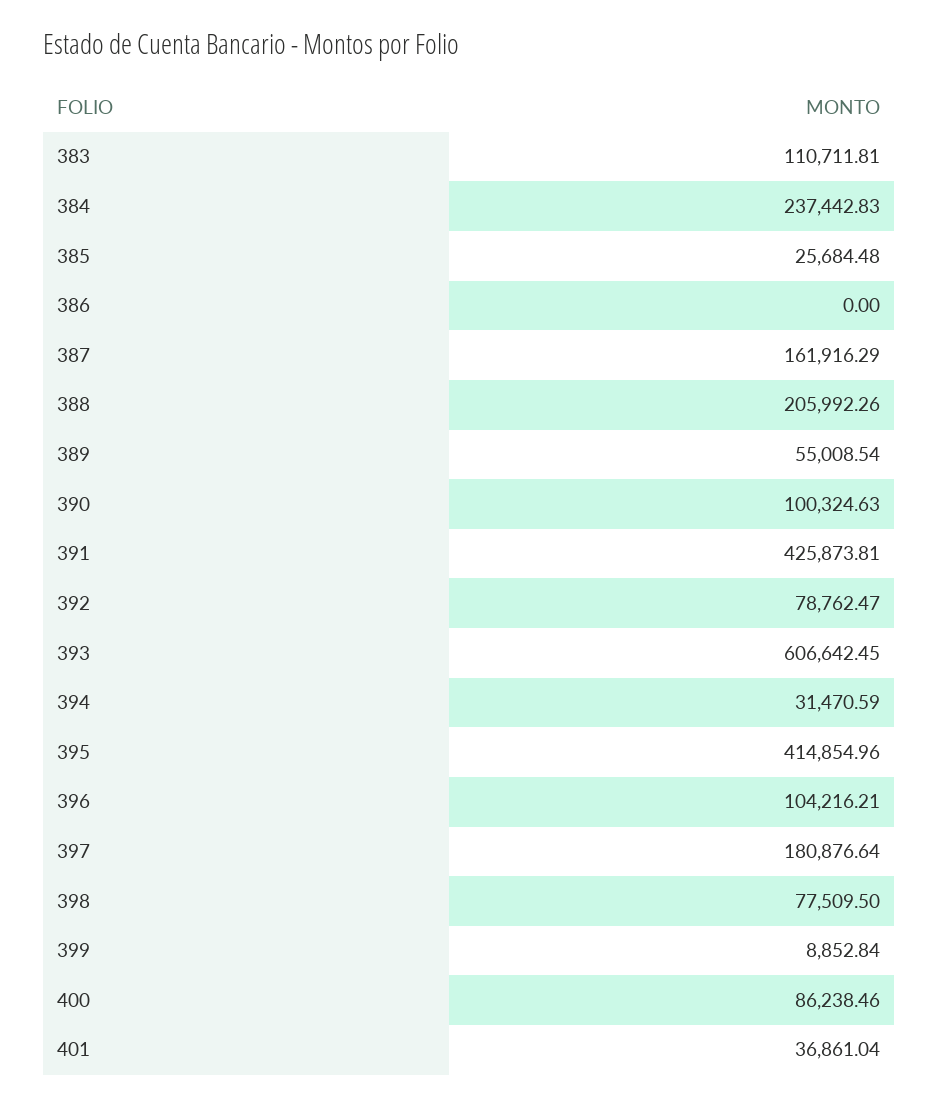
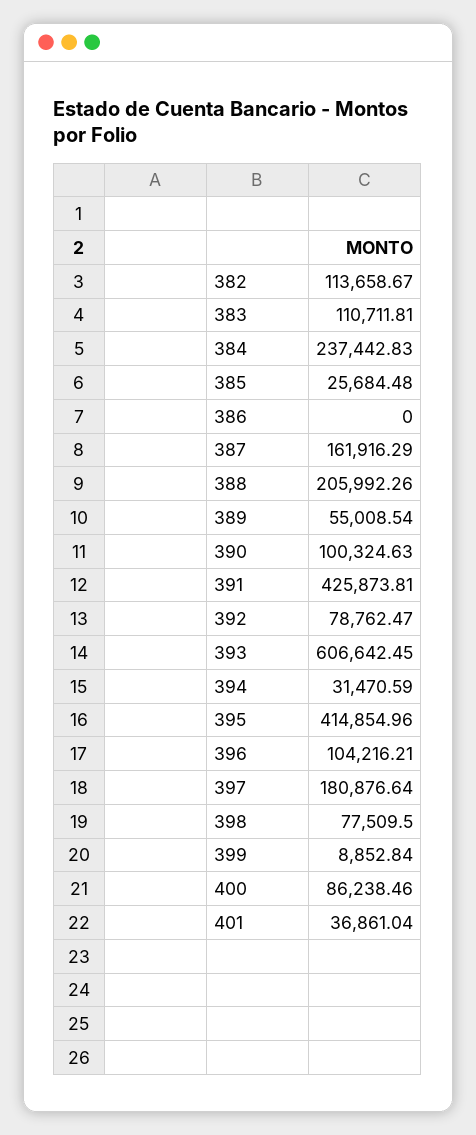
382: none -> 113658.67

